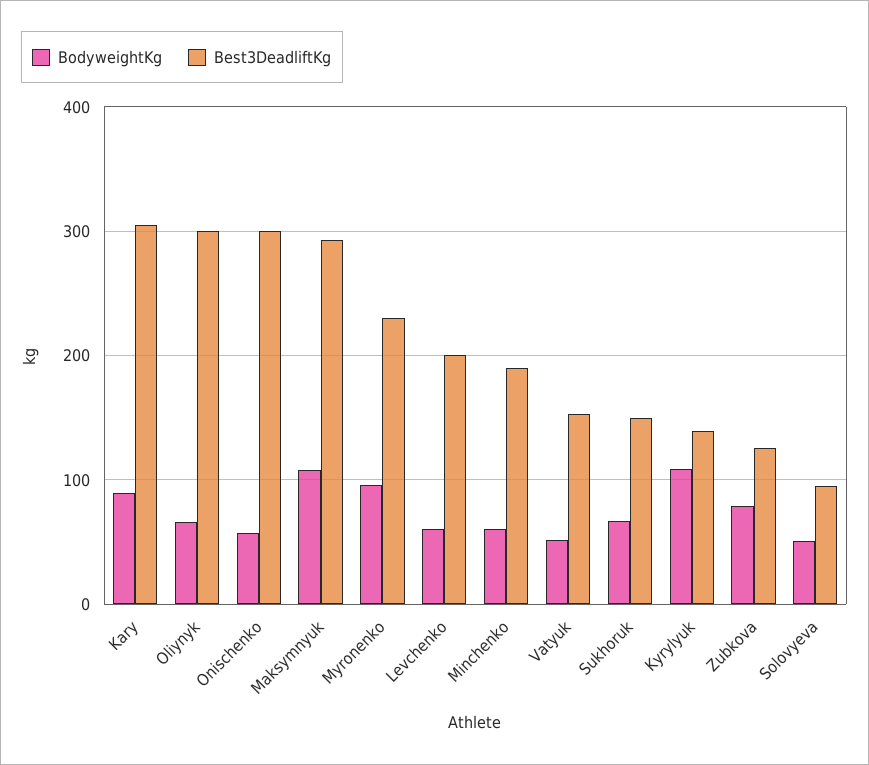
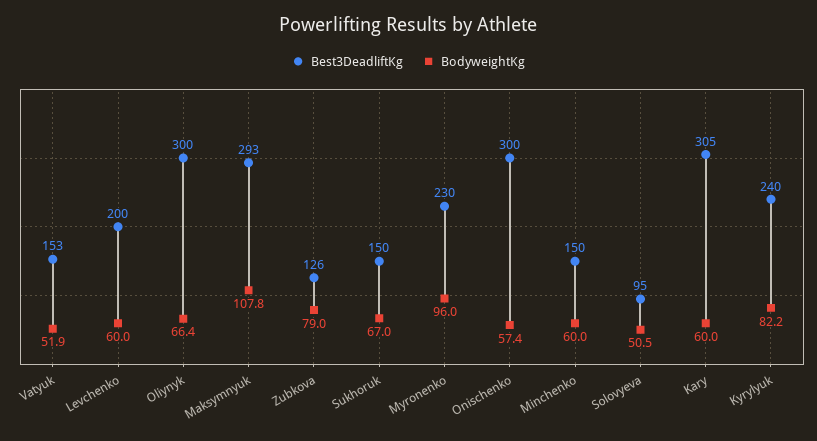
BodyweightKg, Kary: 90 -> 60
Best3DeadliftKg, Minchenko: 190 -> 150
BodyweightKg, Kyrylyuk: 110 -> 82.2
Best3DeadliftKg, Kyrylyuk: 140 -> 240

